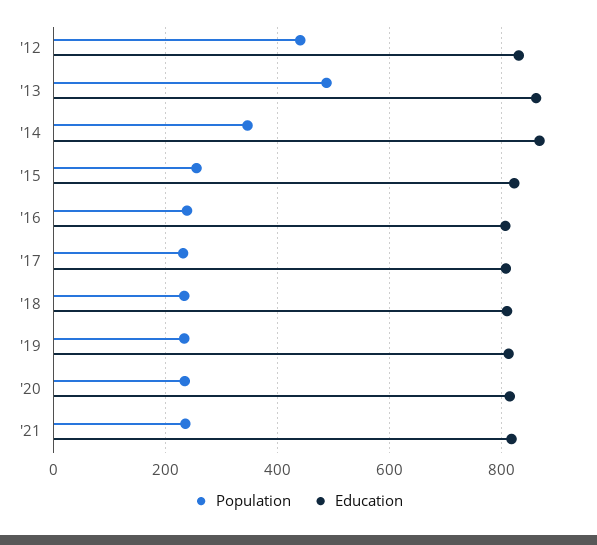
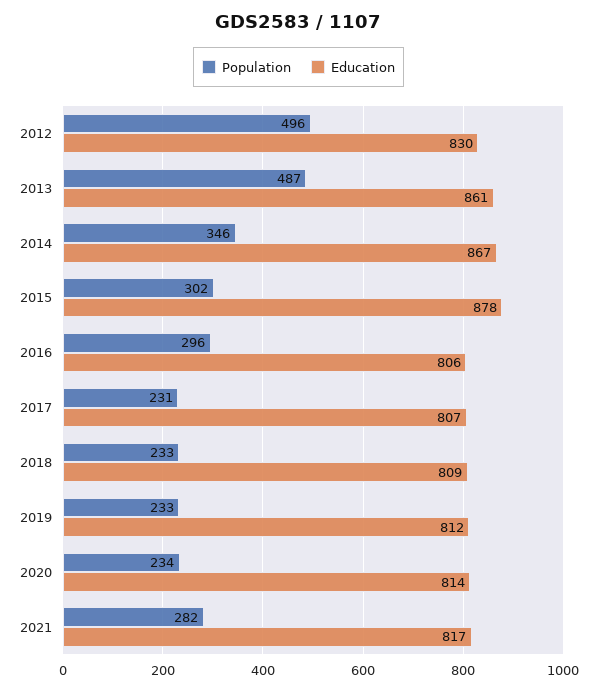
Population, '12: 440 -> 496
Population, '15: 260 -> 302
Education, '15: 820 -> 878
Population, '16: 240 -> 296
Population, '21: 240 -> 282

